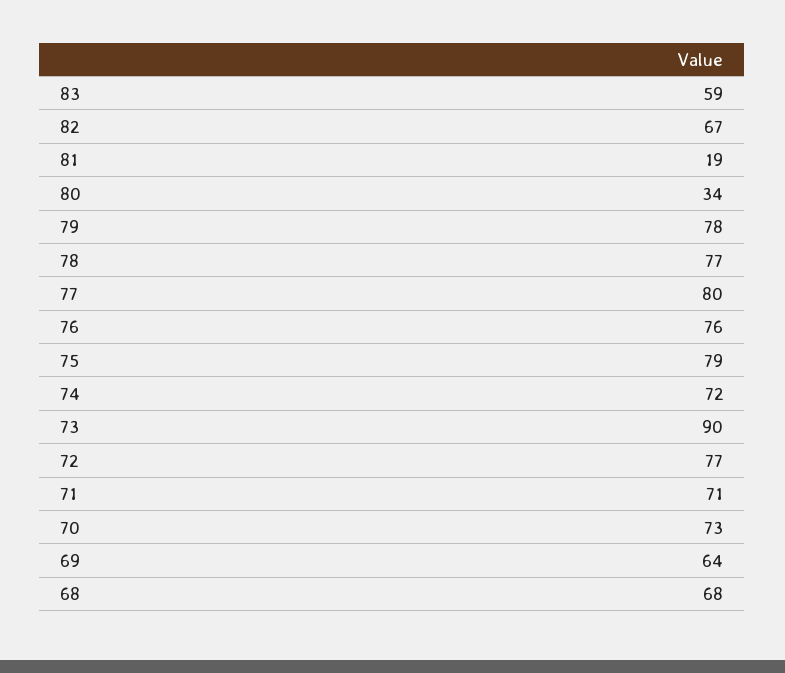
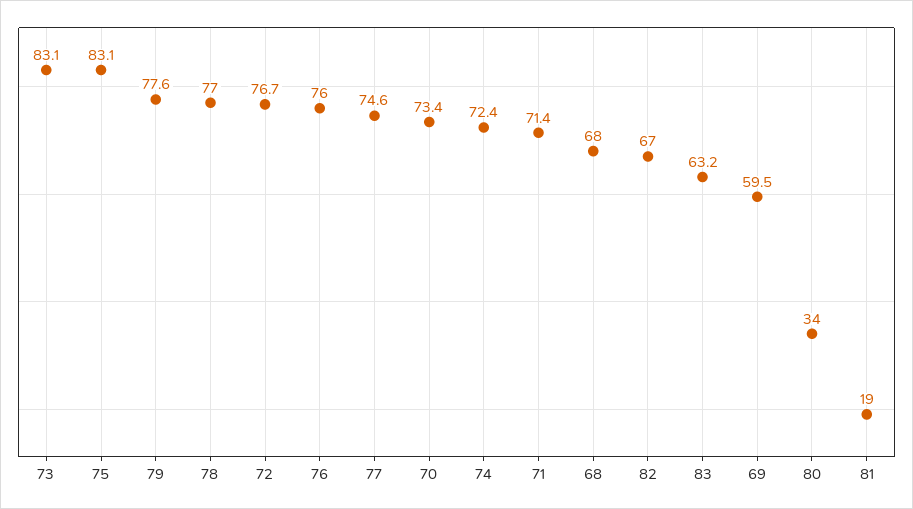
83: 59 -> 63.2
77: 80 -> 74.6
75: 79 -> 83.1
73: 90 -> 83.1
69: 64 -> 59.5

